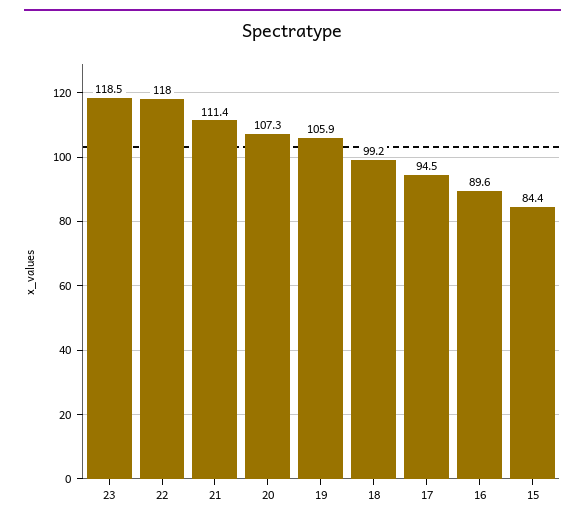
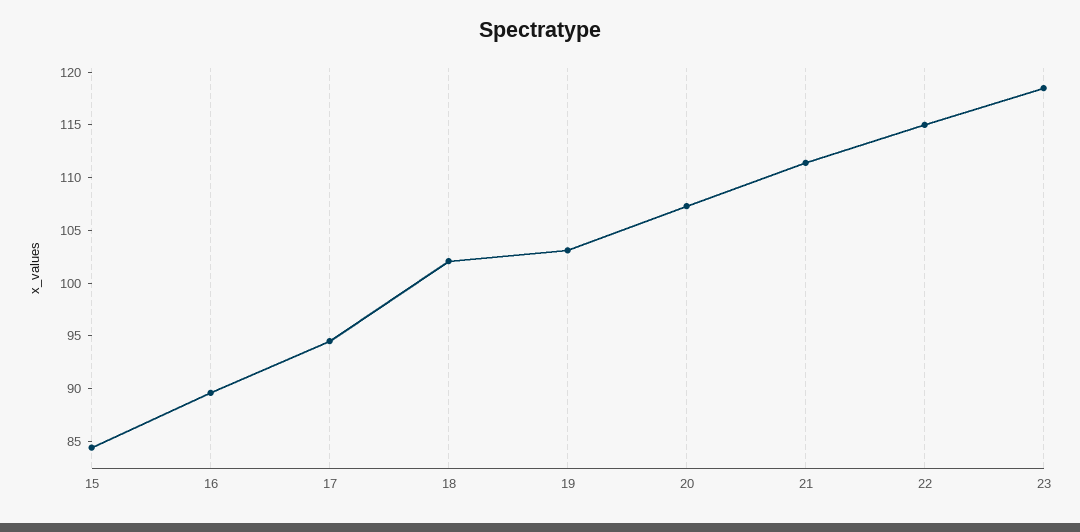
22: 118 -> 115
19: 105.9 -> 103
18: 99.2 -> 102

